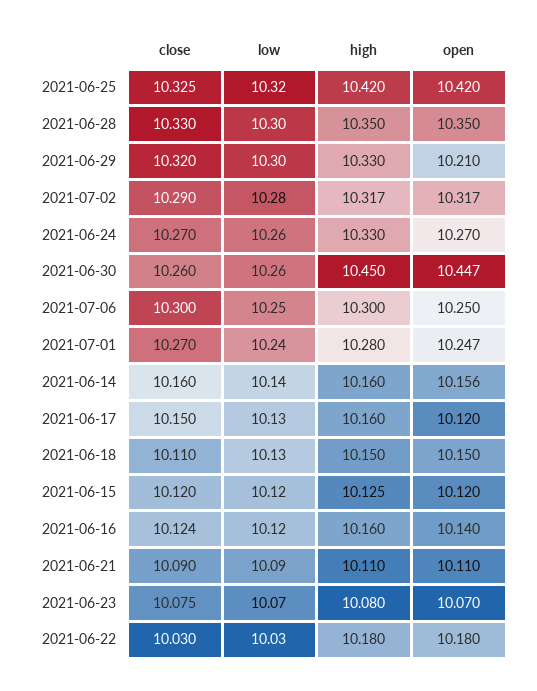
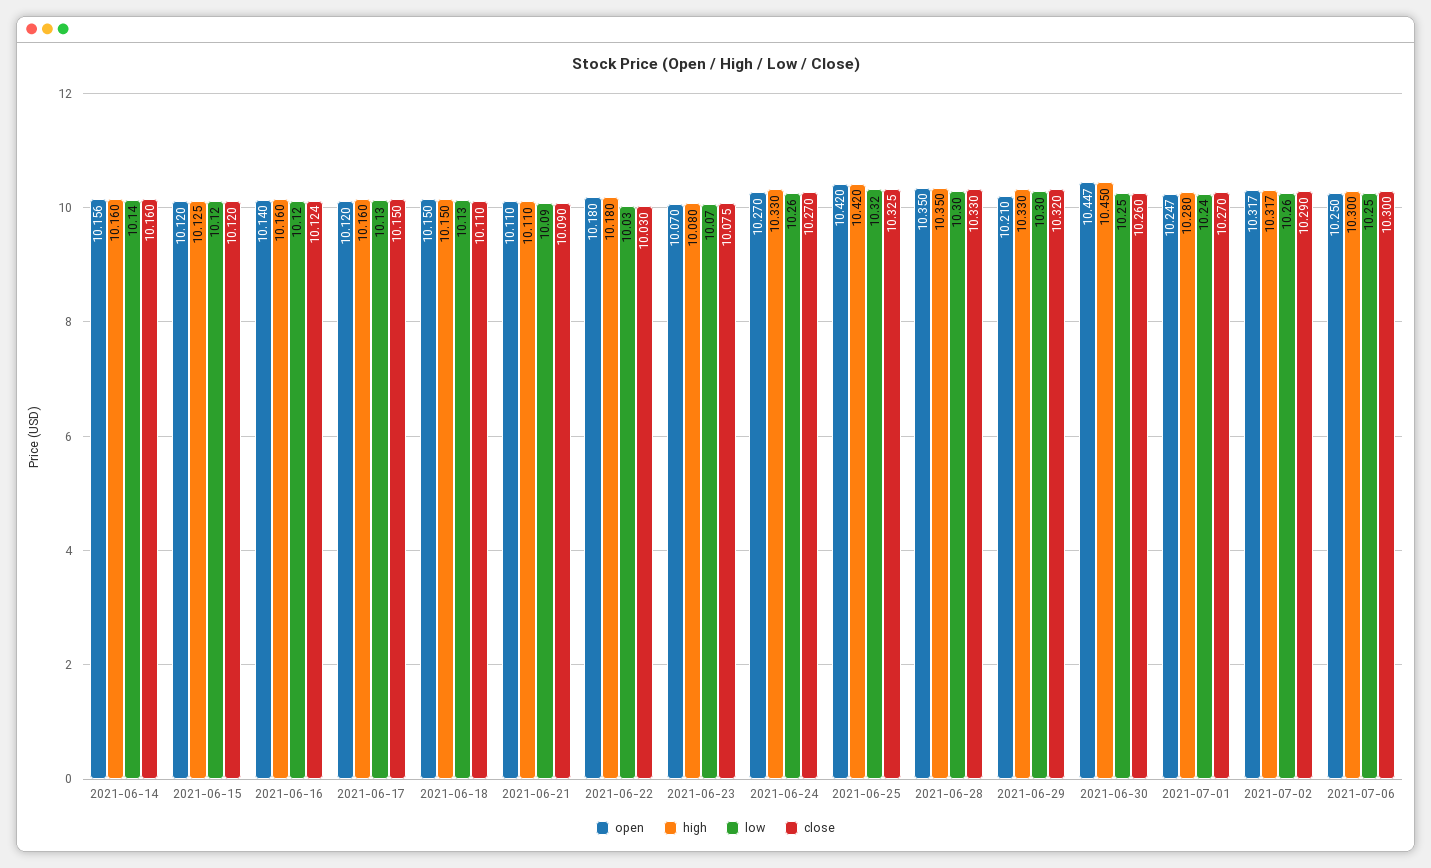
low, 2021-07-02: 10.28 -> 10.26
low, 2021-06-30: 10.26 -> 10.25

